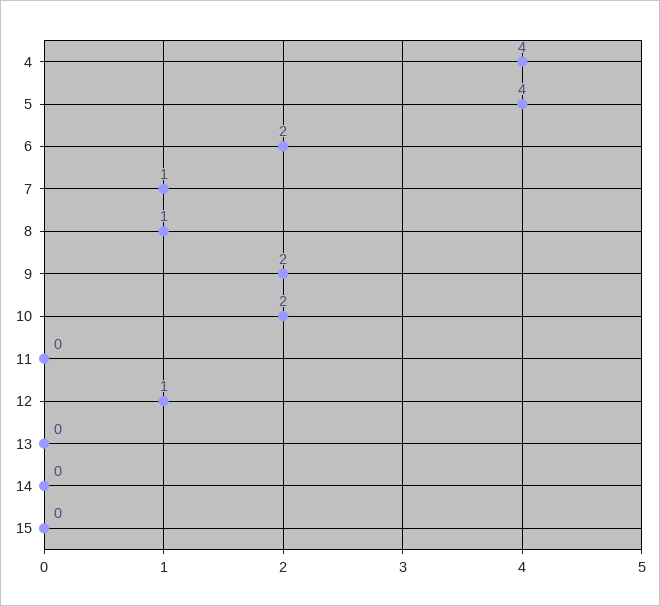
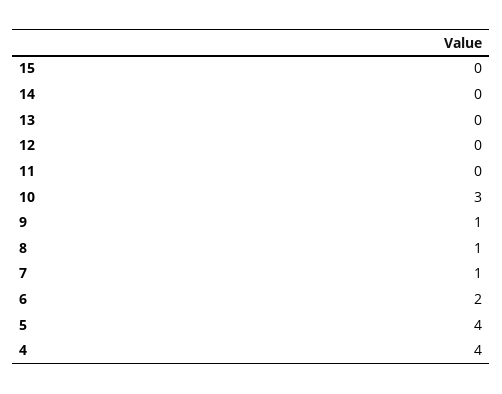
9: 2 -> 1
10: 2 -> 3
12: 1 -> 0

